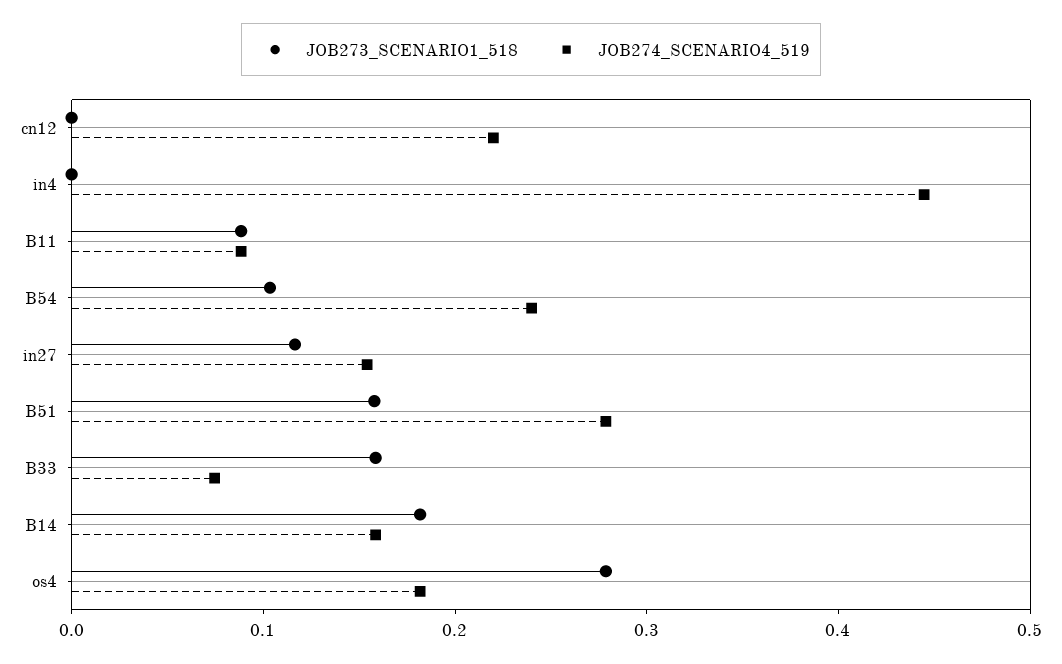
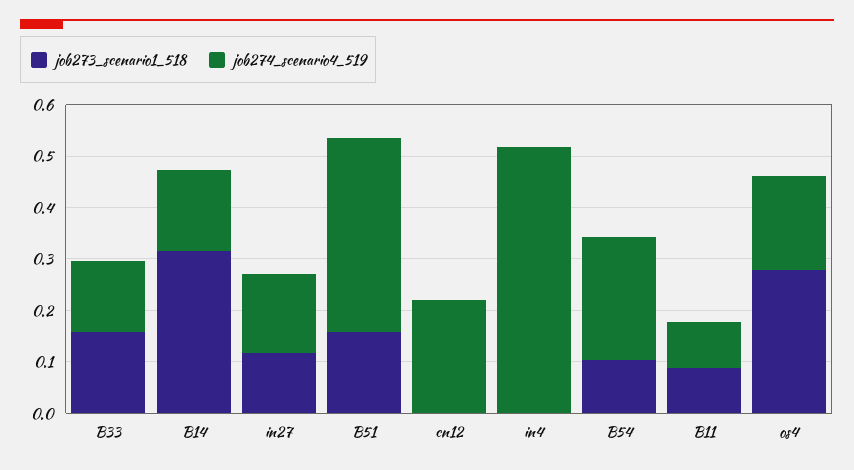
JOB274_SCENARIO4_519, in4: 0.44 -> 0.52
JOB274_SCENARIO4_519, B51: 0.28 -> 0.38
JOB274_SCENARIO4_519, B33: 0.08 -> 0.14
JOB273_SCENARIO1_518, B14: 0.18 -> 0.32

